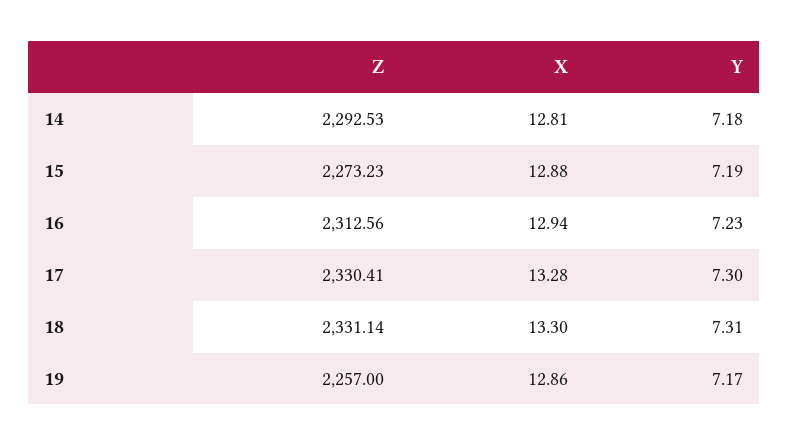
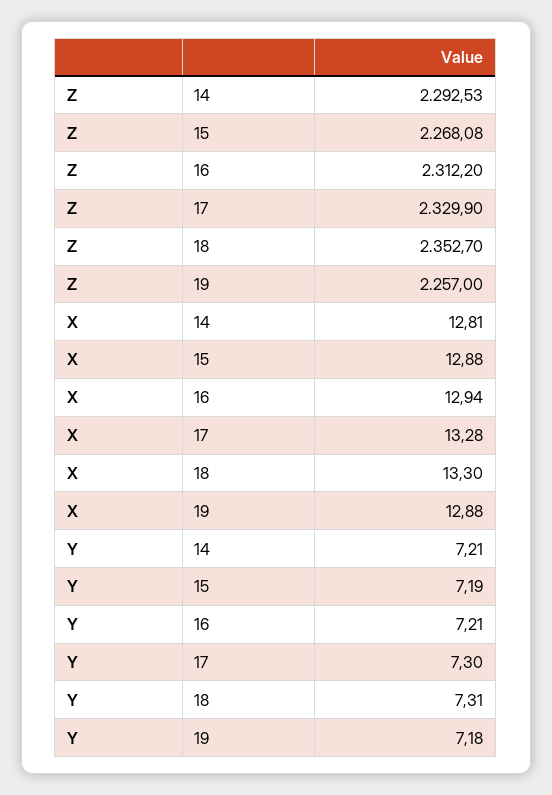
Y, 14: 7.18 -> 7.21
Z, 15: 2273.23 -> 2268.08
Z, 16: 2312.56 -> 2312.2
Y, 16: 7.23 -> 7.21
Z, 17: 2330.41 -> 2329.9
Z, 18: 2331.14 -> 2352.7
X, 19: 12.86 -> 12.88
Y, 19: 7.17 -> 7.18

